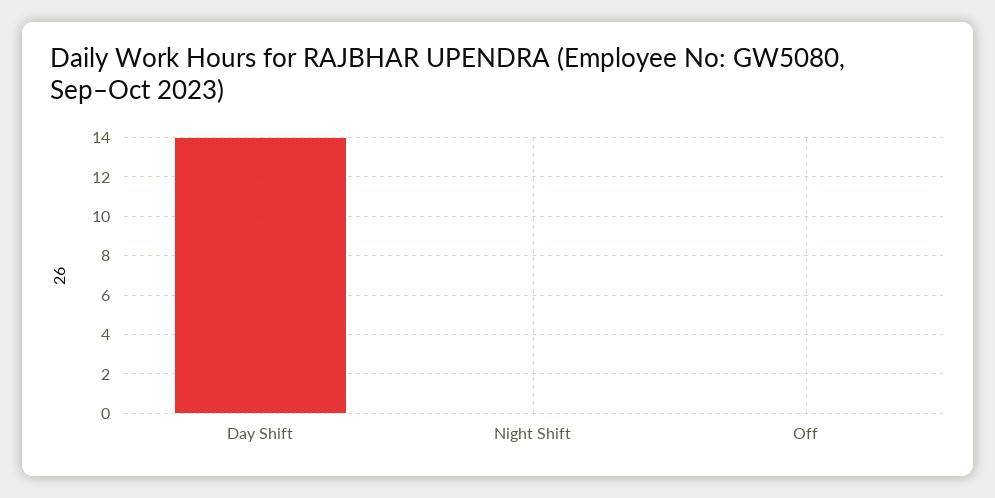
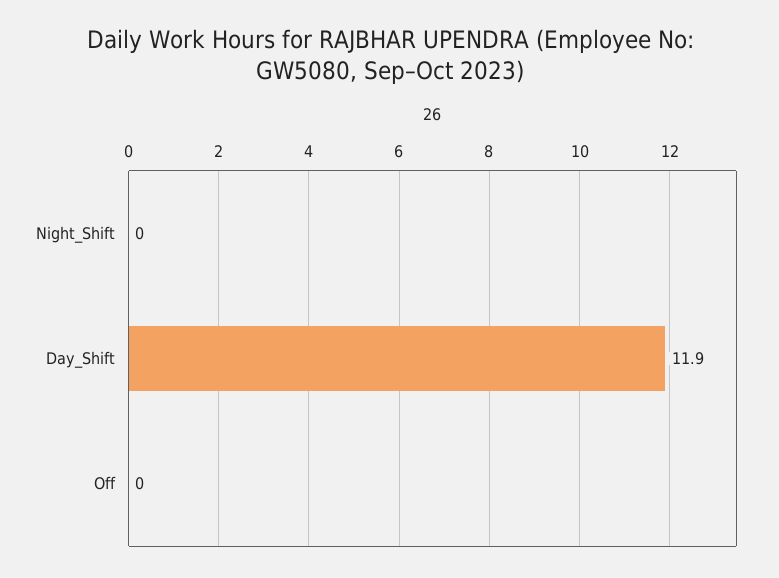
Day Shift: 14 -> 11.9

